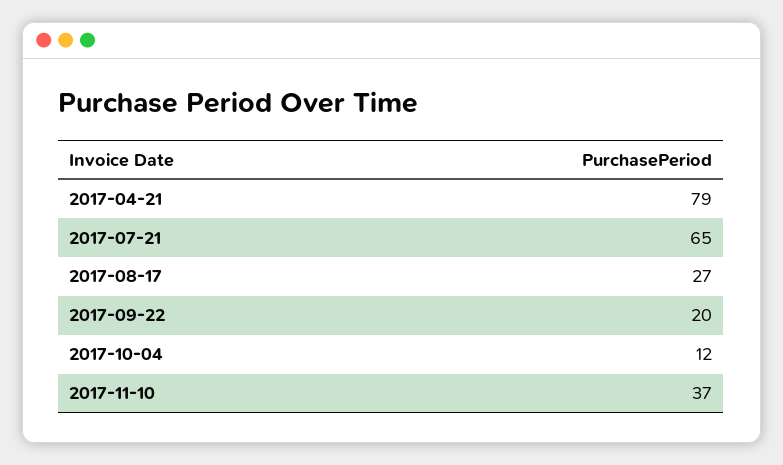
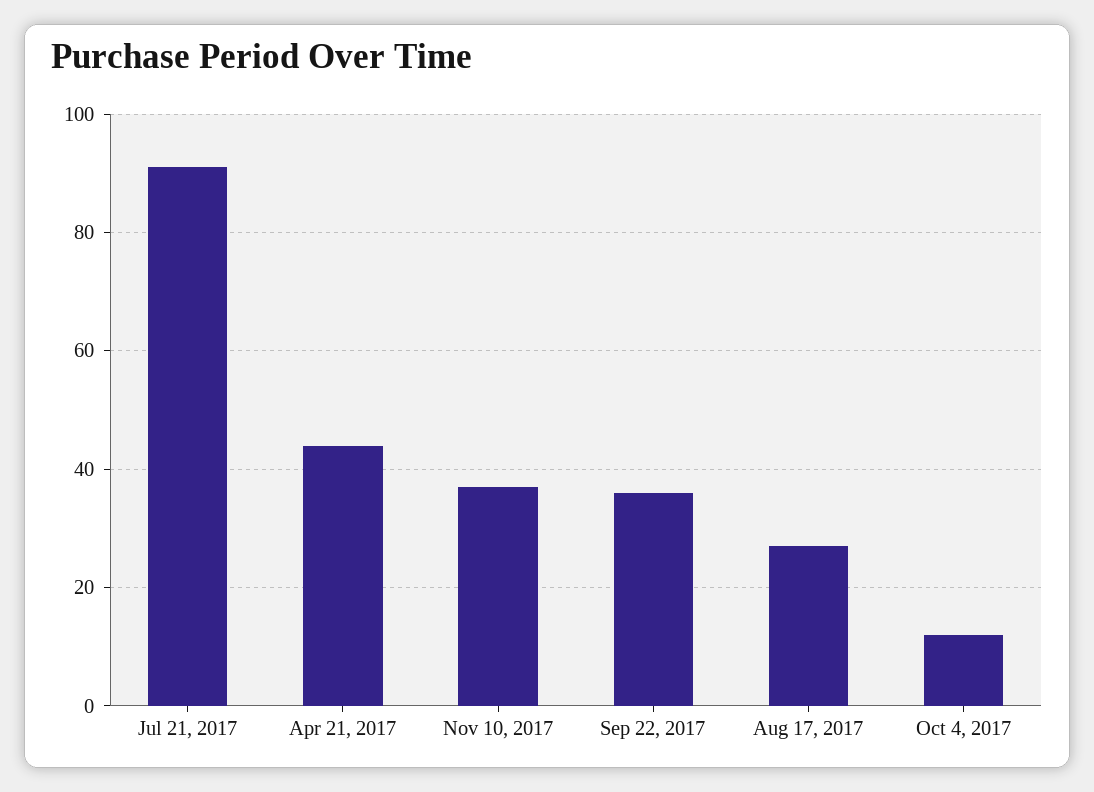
2017-04-21: 79 -> 45
2017-07-21: 65 -> 90
2017-09-22: 20 -> 35

